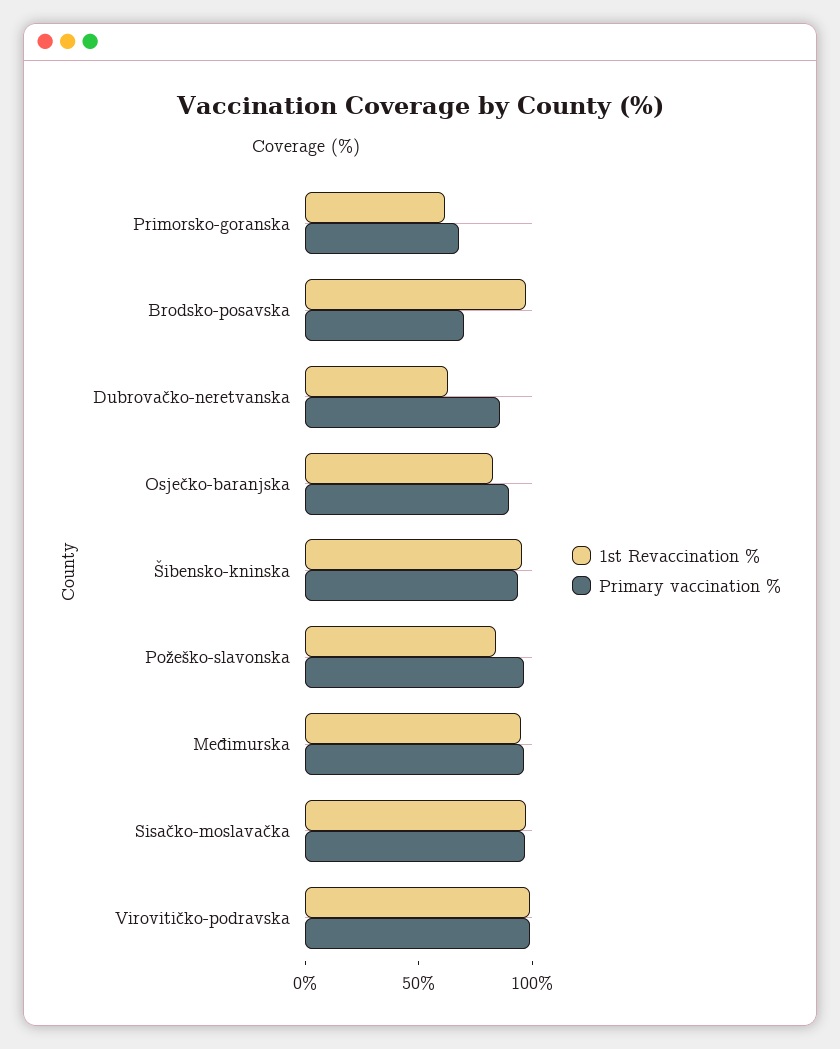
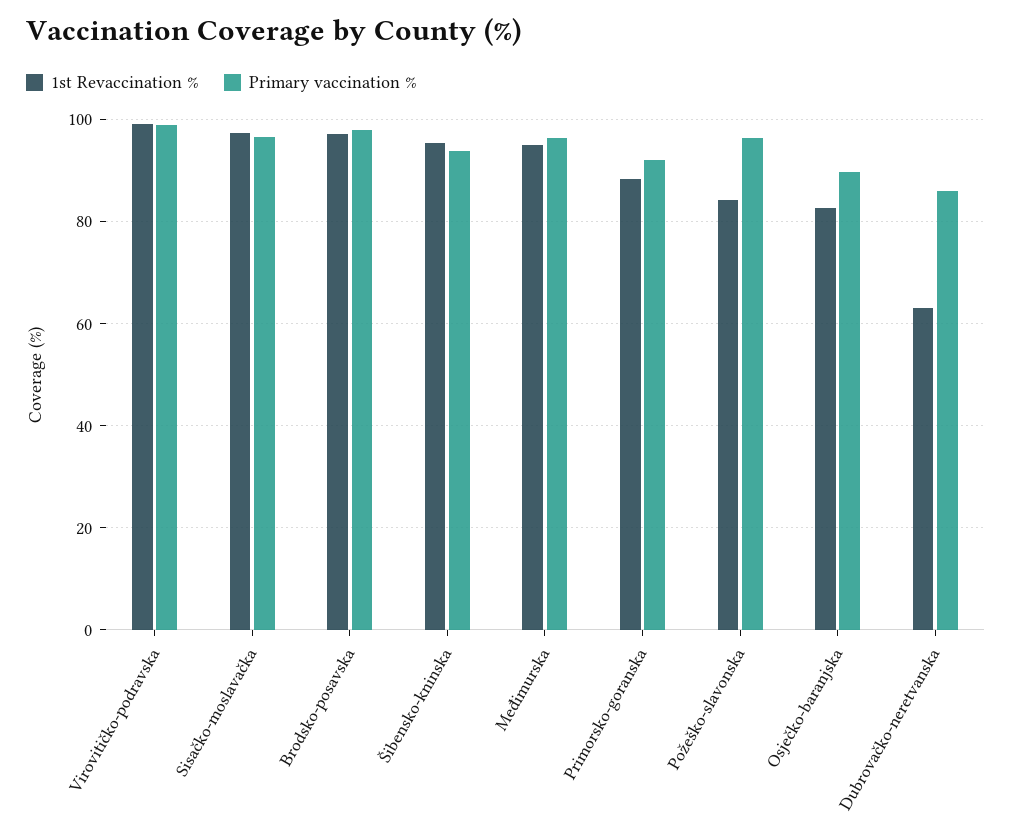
1st Revaccination %, Primorsko-goranska: 60 -> 88
Primary vaccination %, Primorsko-goranska: 70 -> 92
Primary vaccination %, Brodsko-posavska: 70 -> 98

